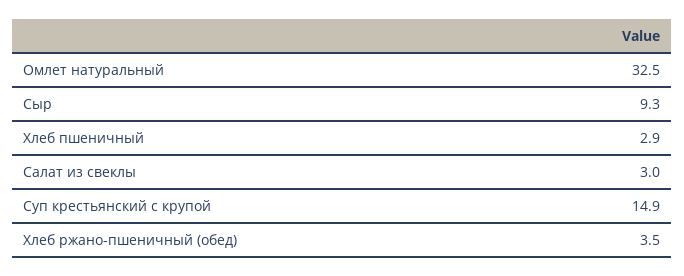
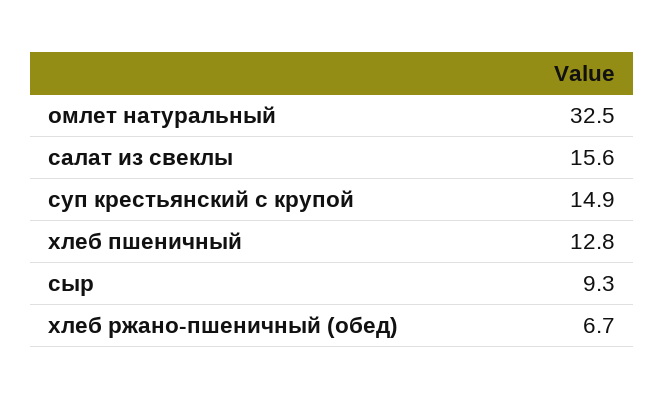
Хлеб пшеничный: 2.9 -> 12.8
Салат из свеклы: 3 -> 15.6
Хлеб ржано-пшеничный (обед): 3.5 -> 6.7

